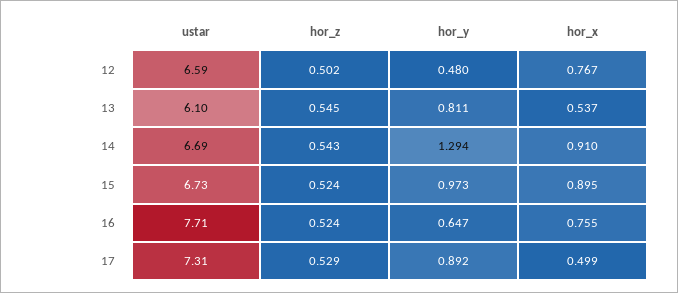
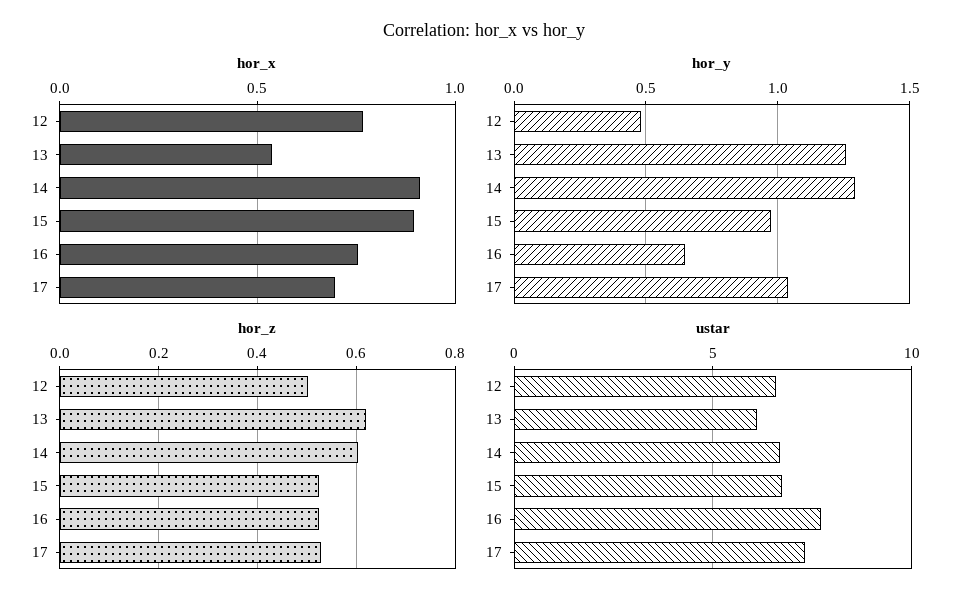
hor_z, 13: 0.545 -> 0.62
hor_y, 13: 0.811 -> 1.25
hor_z, 14: 0.543 -> 0.6
hor_y, 17: 0.892 -> 1.05
hor_x, 17: 0.499 -> 0.7

